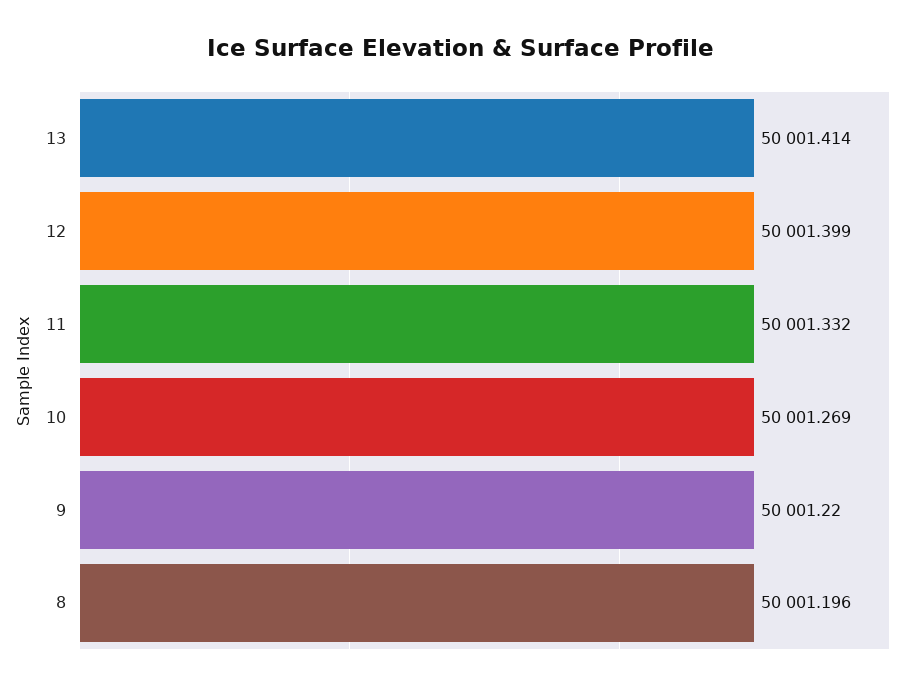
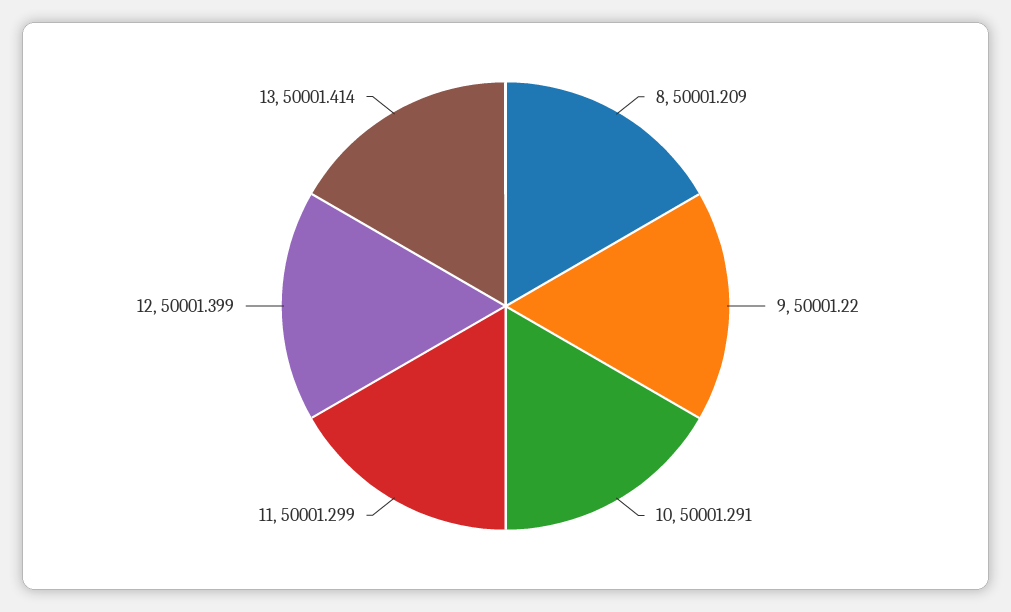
11: 50001.332 -> 50001.299
10: 50001.269 -> 50001.291
8: 50001.196 -> 50001.209

